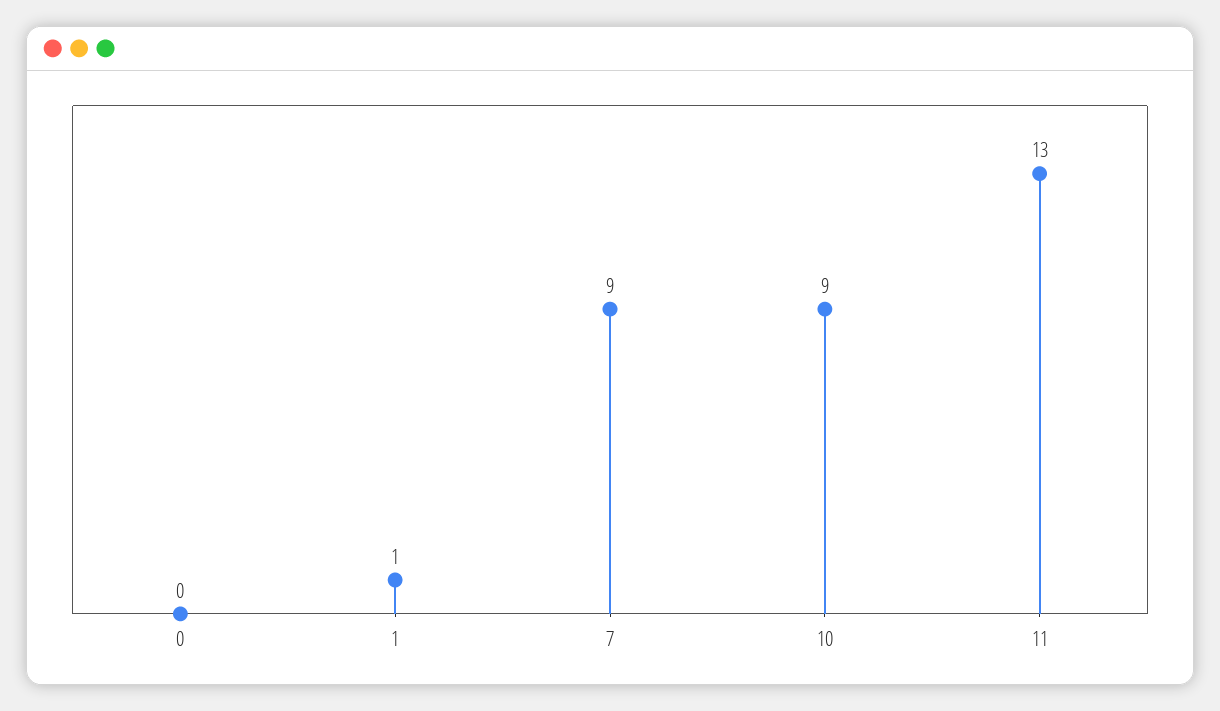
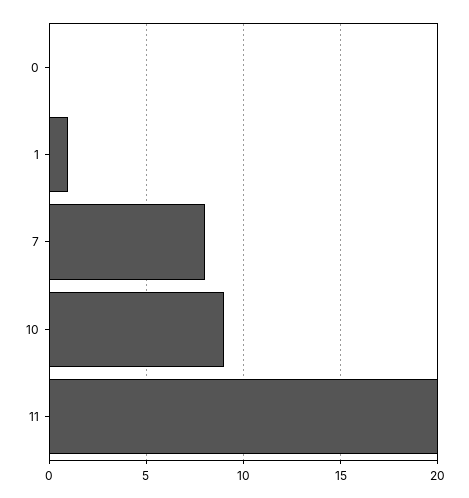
7: 9 -> 8
11: 13 -> 20

